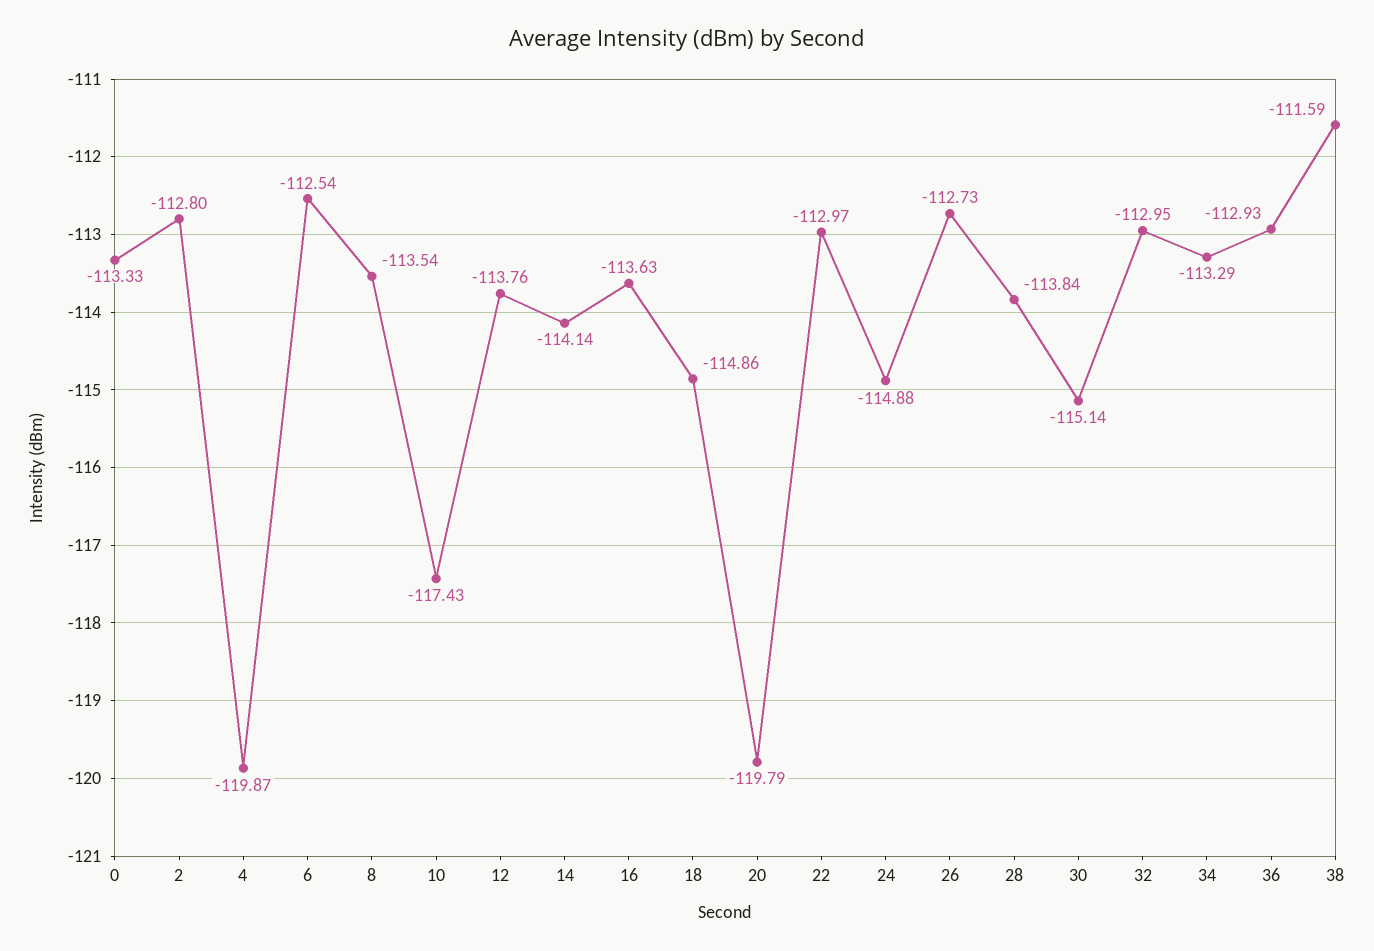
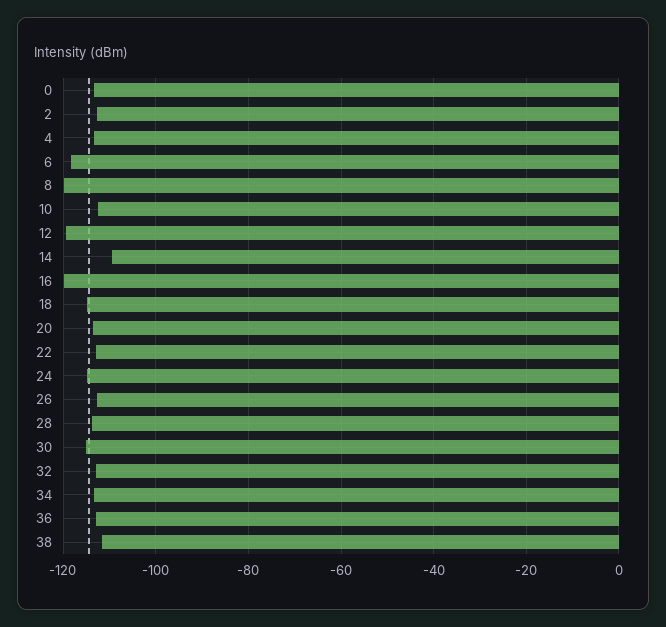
4: -119.87 -> -114
6: -112.54 -> -118
8: -113.54 -> -120
10: -117.43 -> -112
12: -113.76 -> -120
14: -114.14 -> -110
16: -113.63 -> -120
20: -119.79 -> -114

